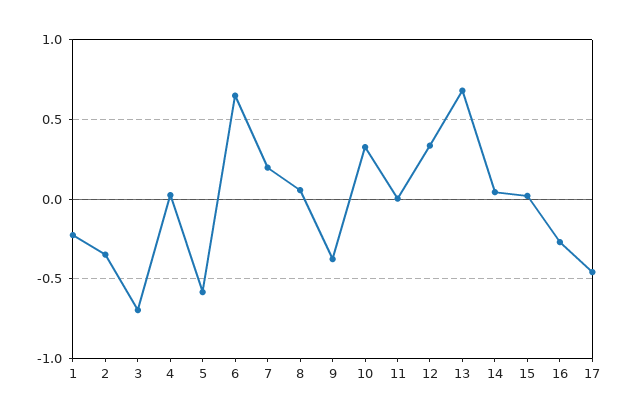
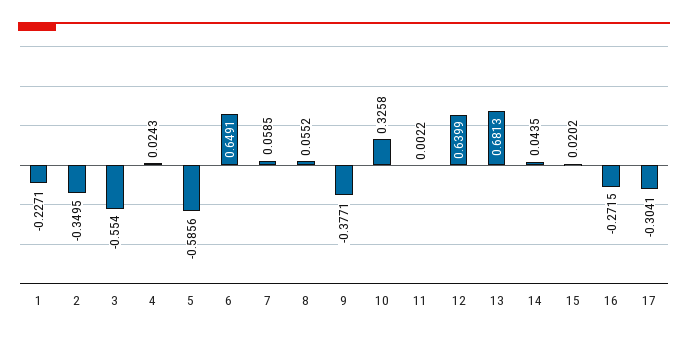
3: -0.7 -> -0.554
7: 0.2 -> 0.0585
12: 0.35 -> 0.6399
17: -0.45 -> -0.3041

